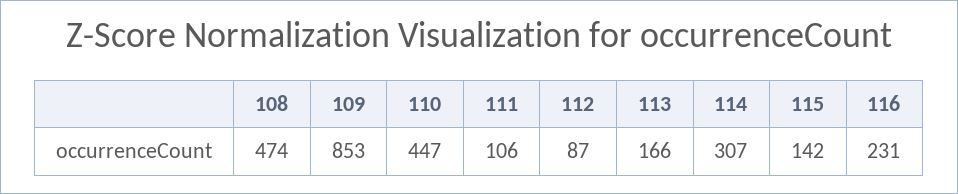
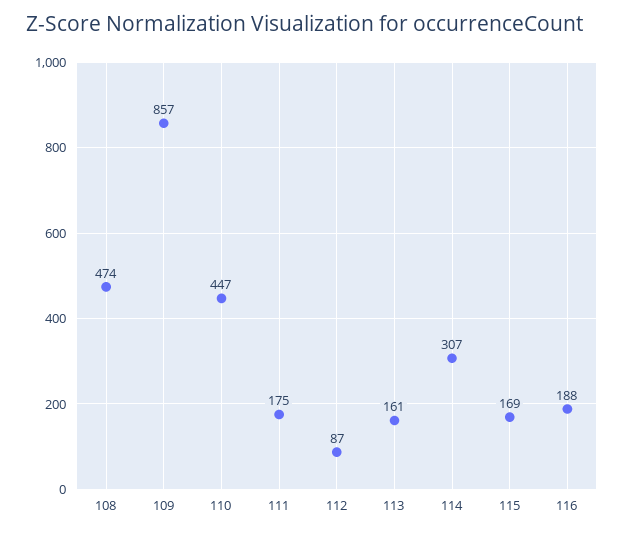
109: 853 -> 857
111: 106 -> 175
113: 166 -> 161
115: 142 -> 169
116: 231 -> 188

